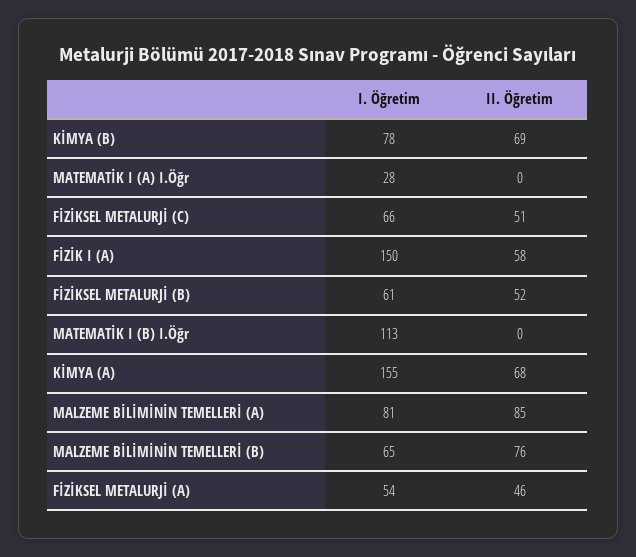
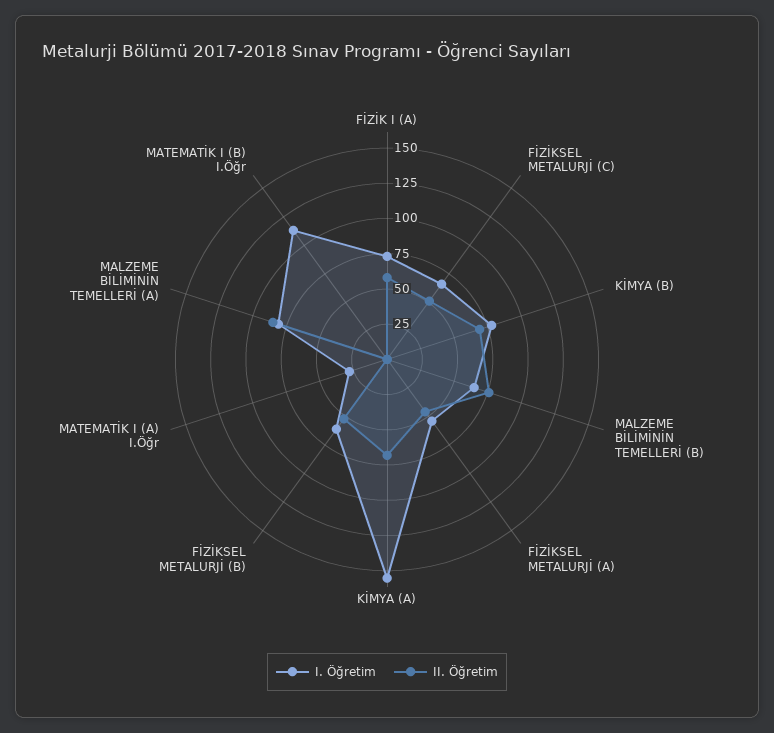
I. Öğretim, FİZİK I (A): 150 -> 75

